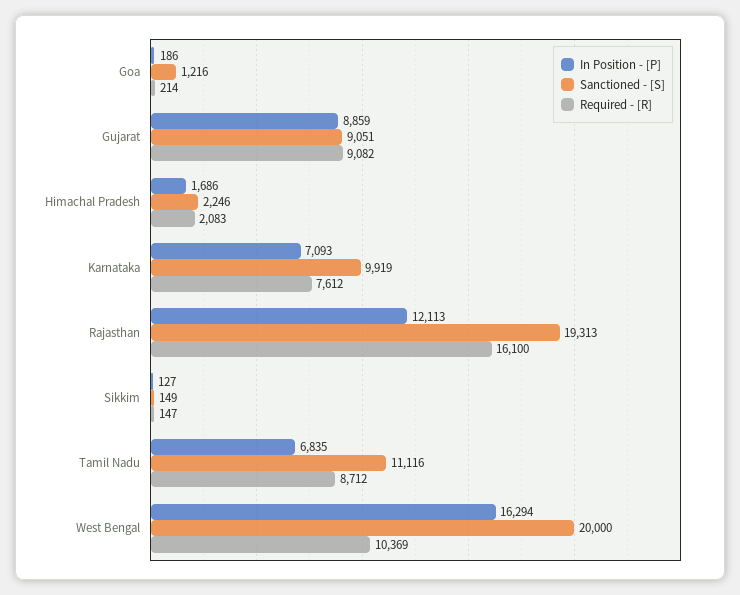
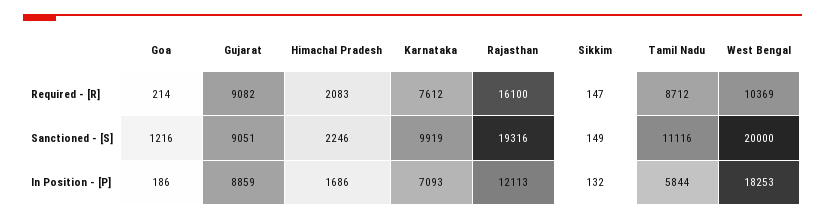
Sanctioned - [S], Rajasthan: 19313 -> 19316
In Position - [P], Sikkim: 127 -> 132
In Position - [P], Tamil Nadu: 6835 -> 5844
In Position - [P], West Bengal: 16294 -> 18253

